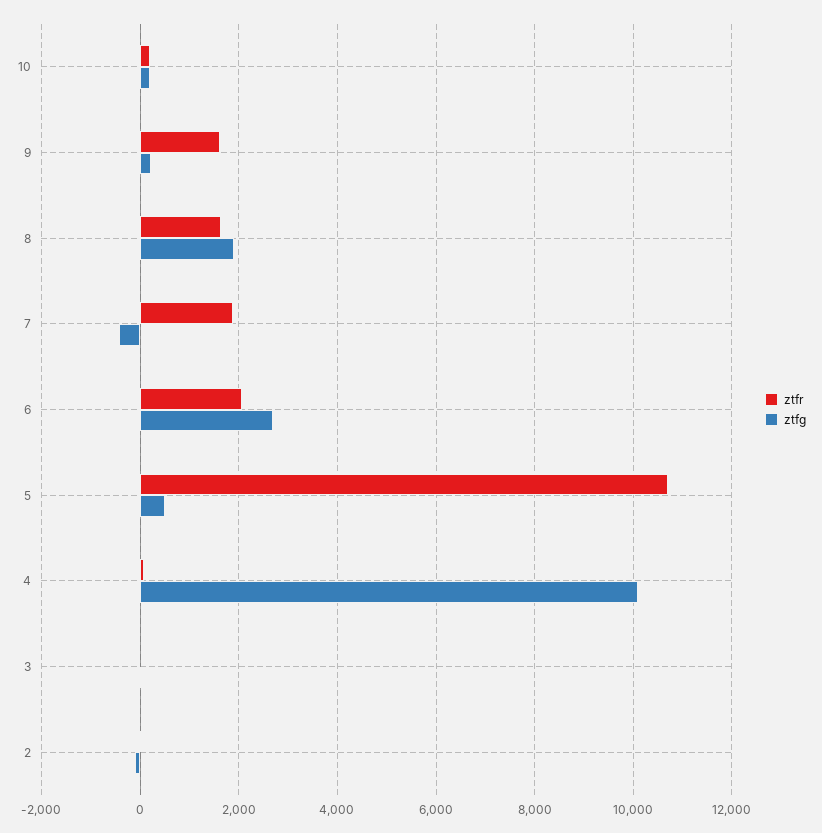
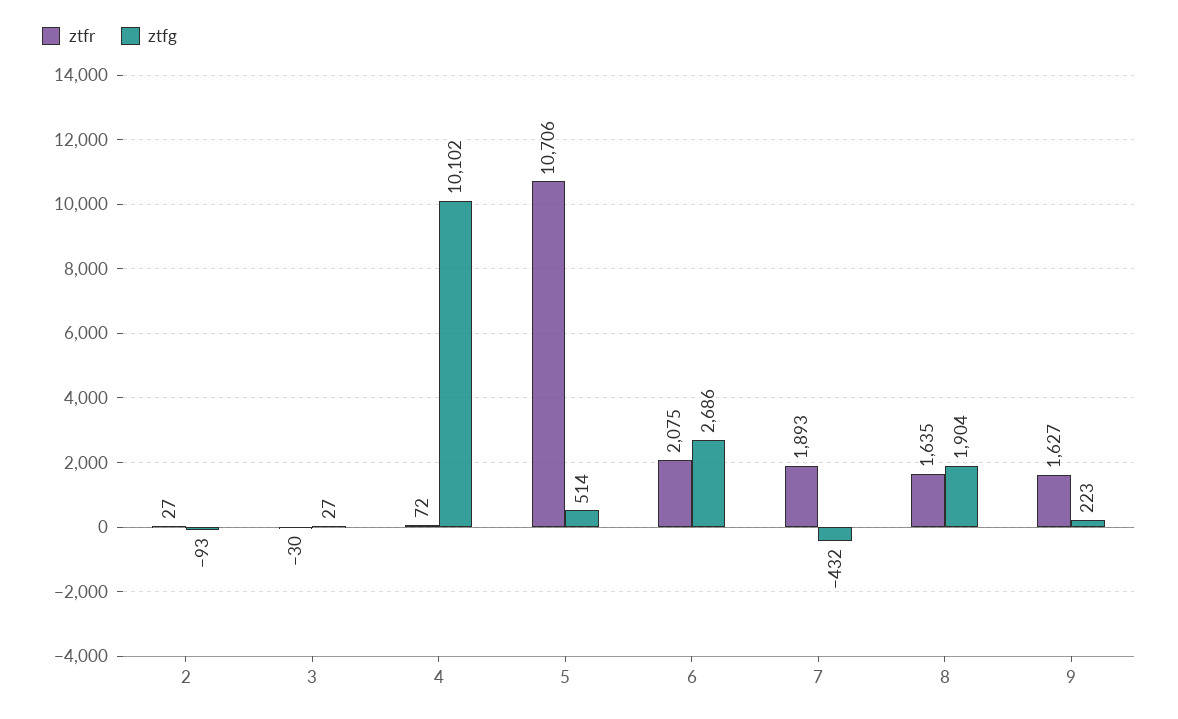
ztfr, 10: 200 -> none
ztfg, 10: 200 -> none

